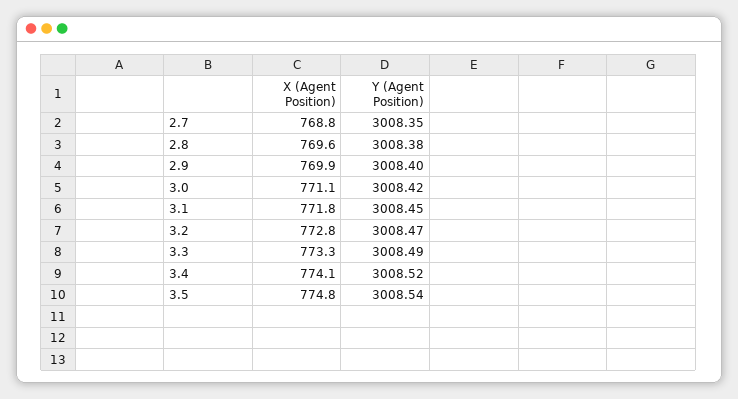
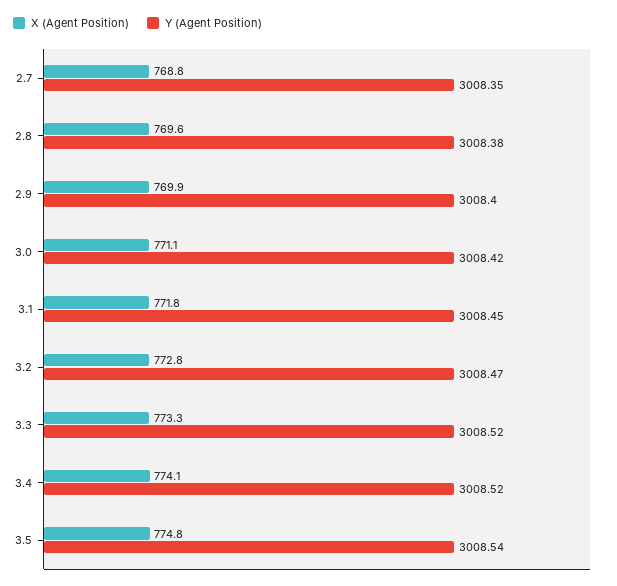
Y (Agent Position), 3.3: 3008.49 -> 3008.52

